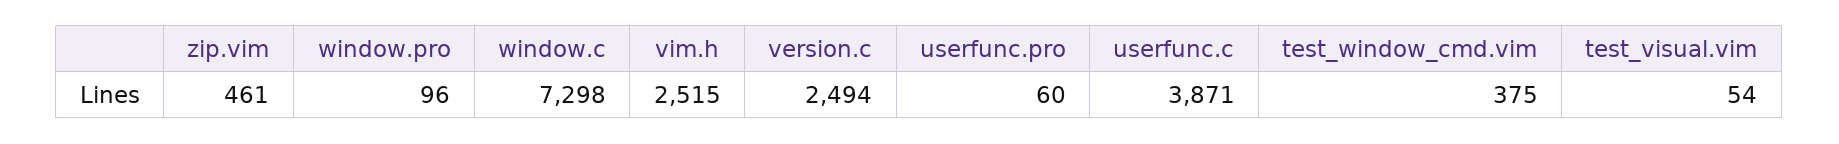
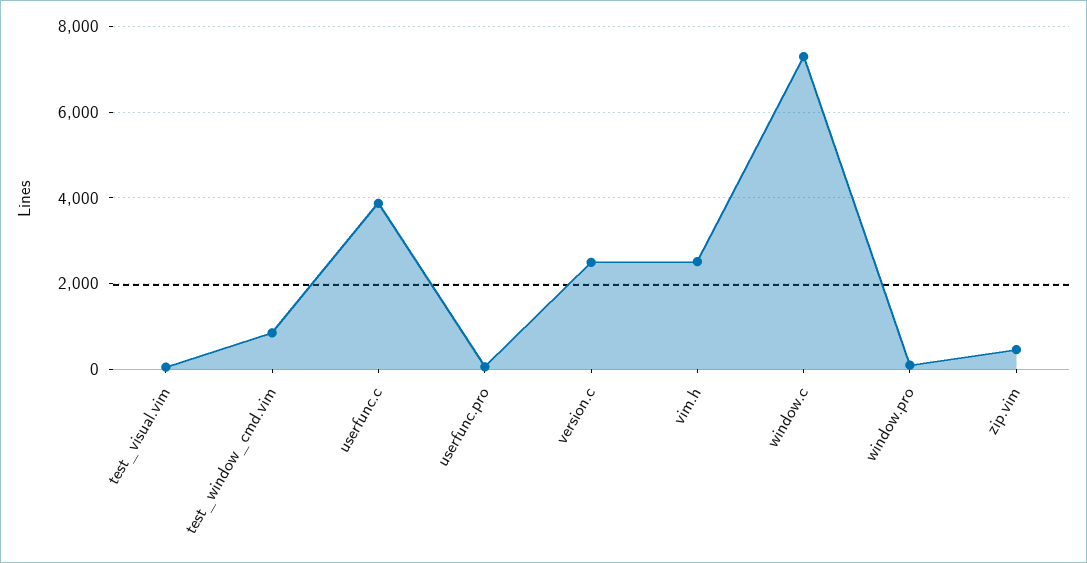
test_window_cmd.vim: 375 -> 800

